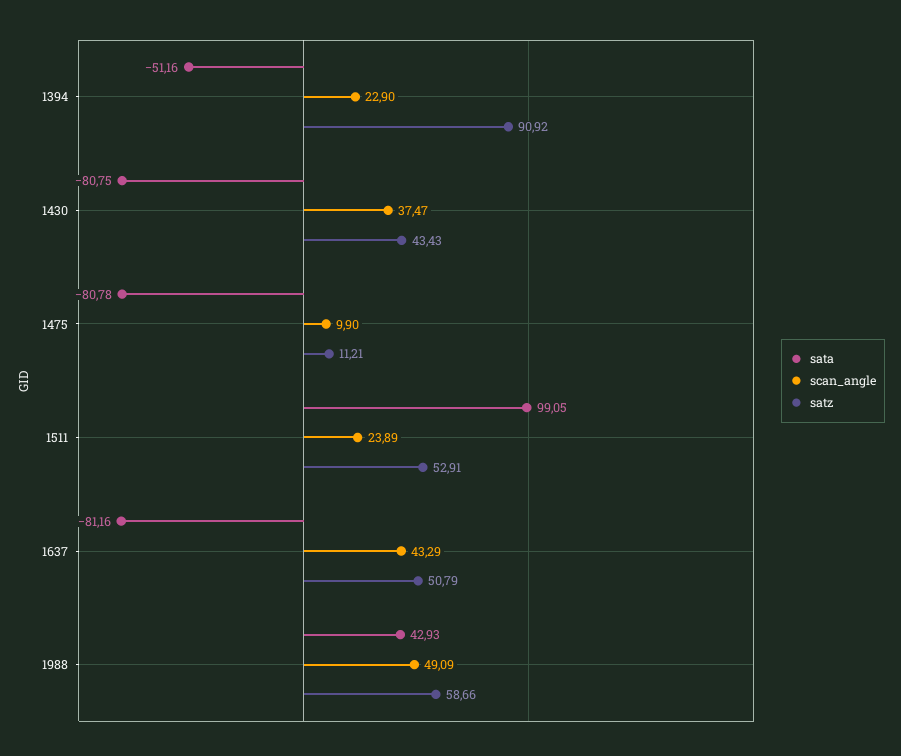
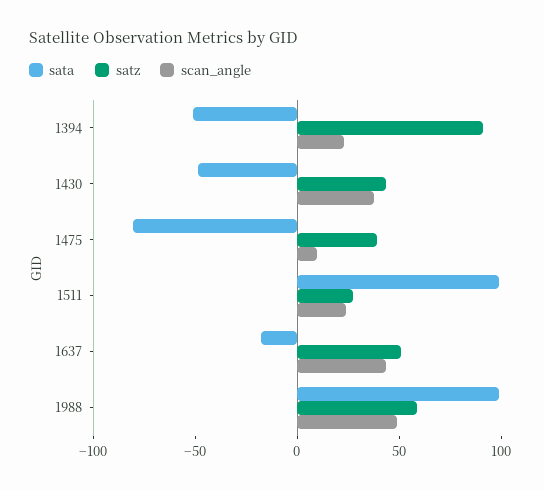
sata, 1430: -80.75 -> -50
satz, 1475: 11.21 -> 40
satz, 1511: 52.91 -> 30
sata, 1637: -81.16 -> -20
sata, 1988: 42.93 -> 100

